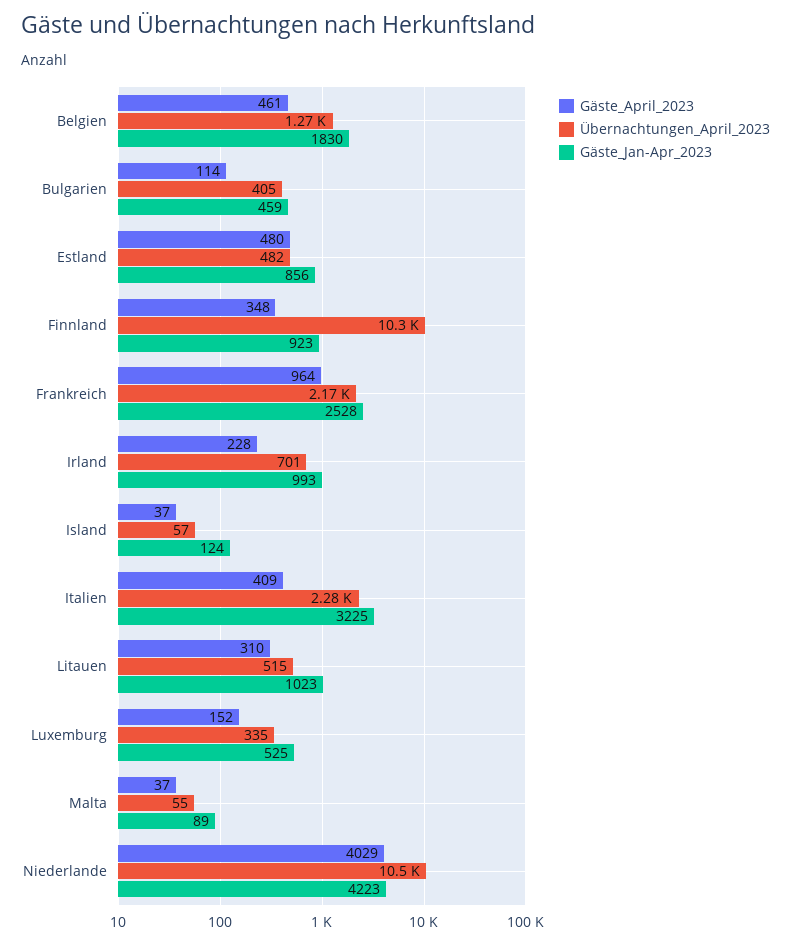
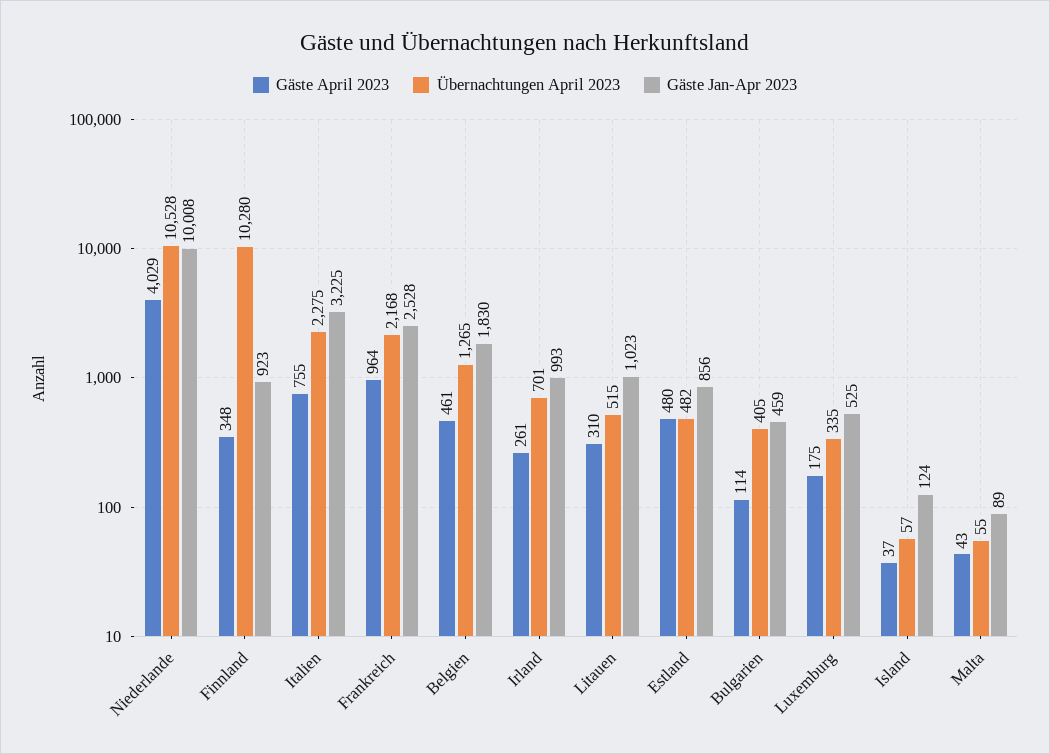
Gäste_April_2023, Irland: 228 -> 261
Gäste_April_2023, Italien: 409 -> 755
Gäste_April_2023, Luxemburg: 152 -> 175
Gäste_April_2023, Malta: 37 -> 43
Gäste_Jan-Apr_2023, Niederlande: 4223 -> 10008

